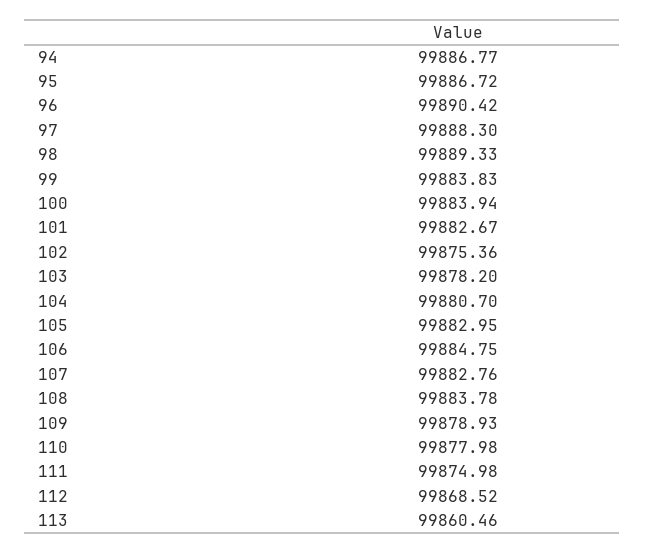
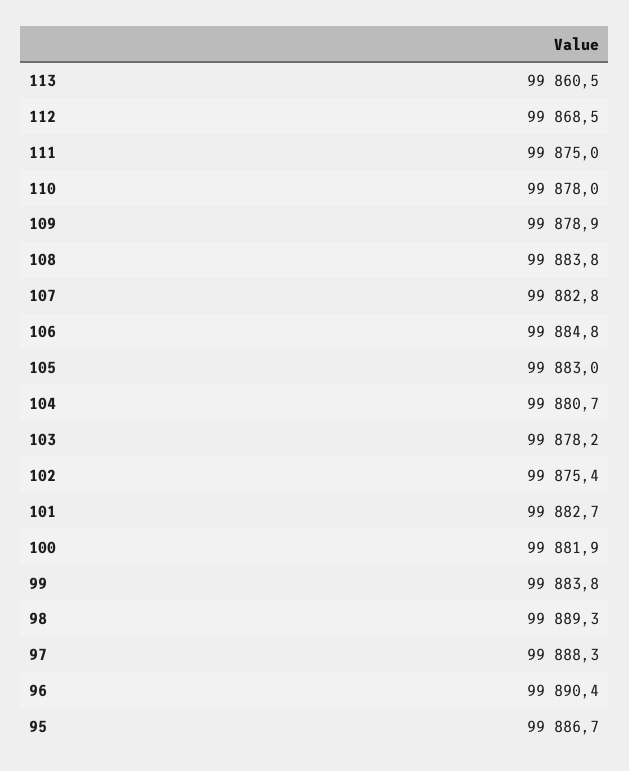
94: 99886.77 -> none
100: 99883.94 -> 99881.9

